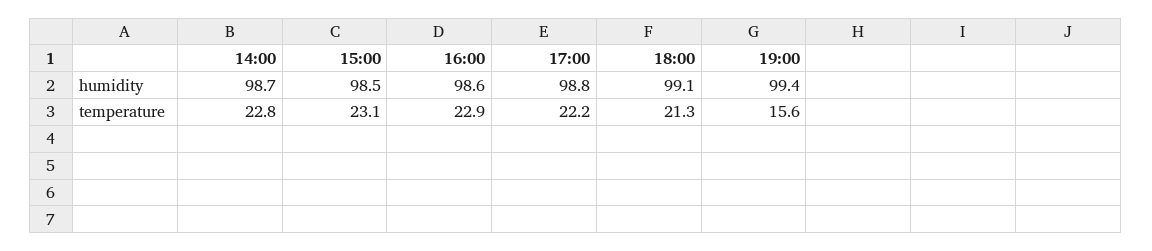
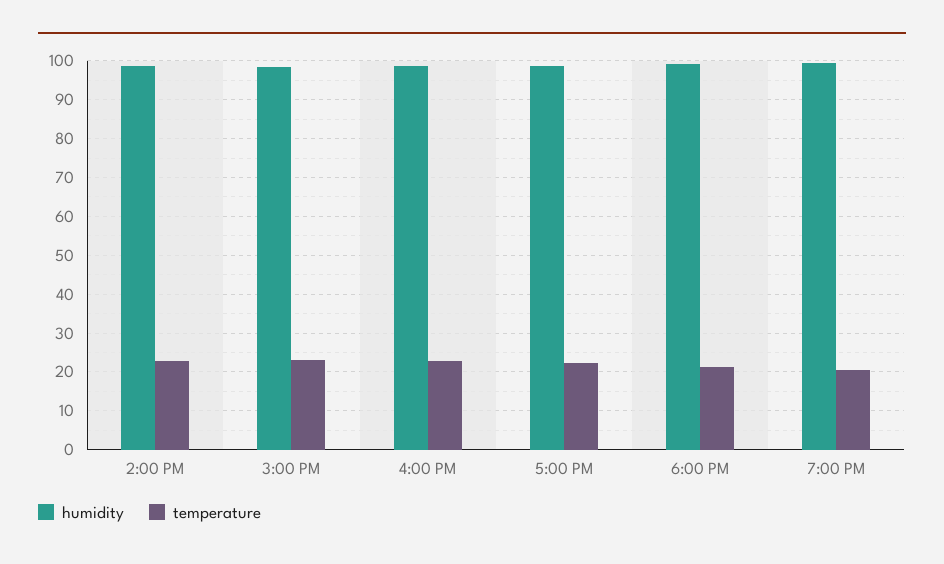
temperature, 19:00: 15.6 -> 20

